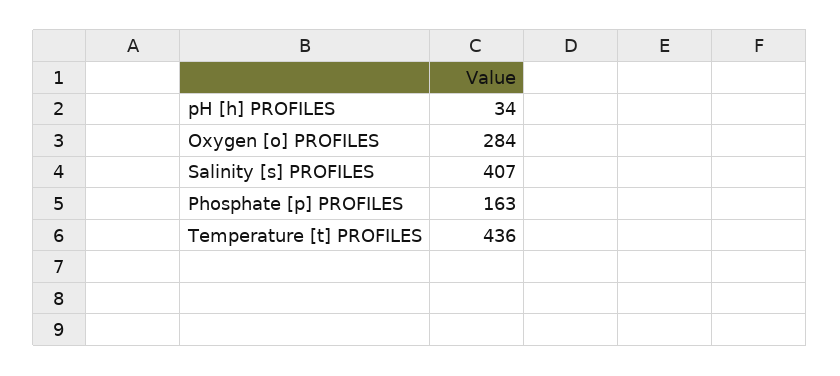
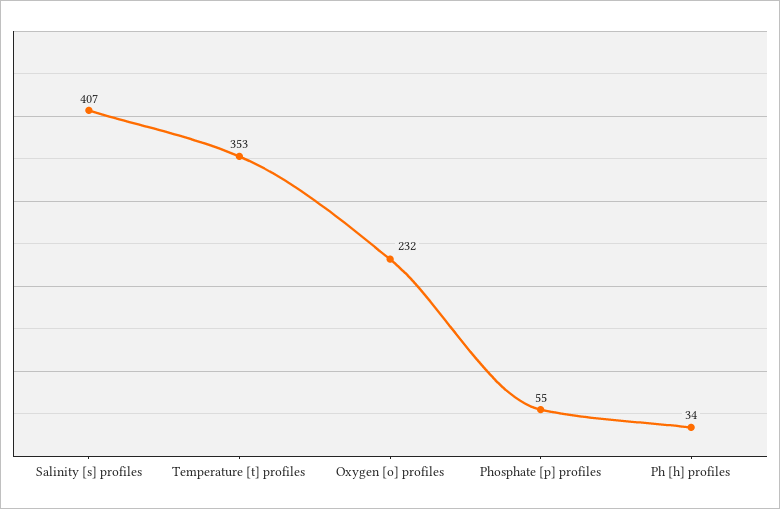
Oxygen [o] PROFILES: 284 -> 232
Phosphate [p] PROFILES: 163 -> 55
Temperature [t] PROFILES: 436 -> 353

